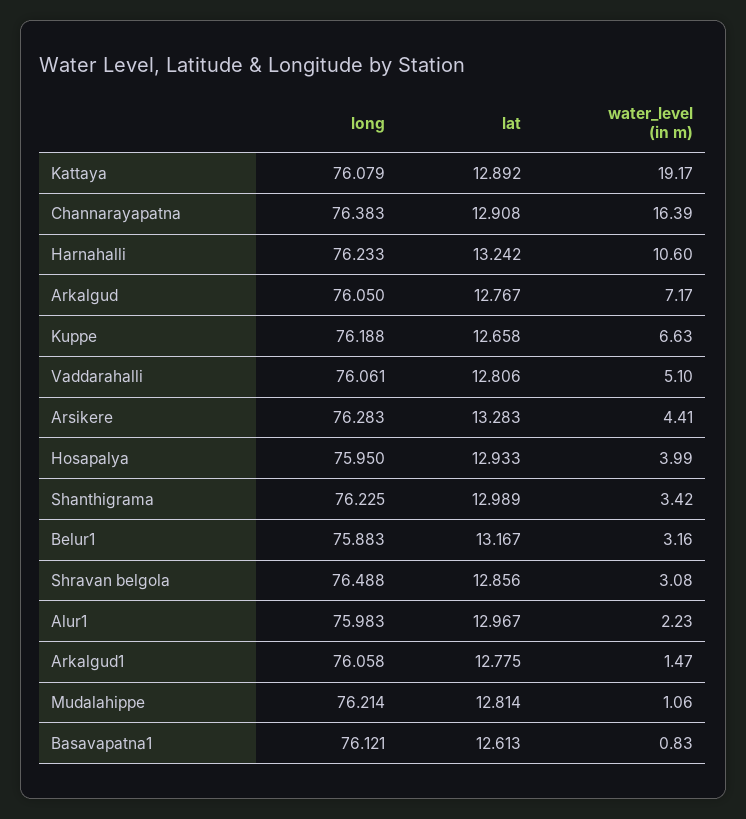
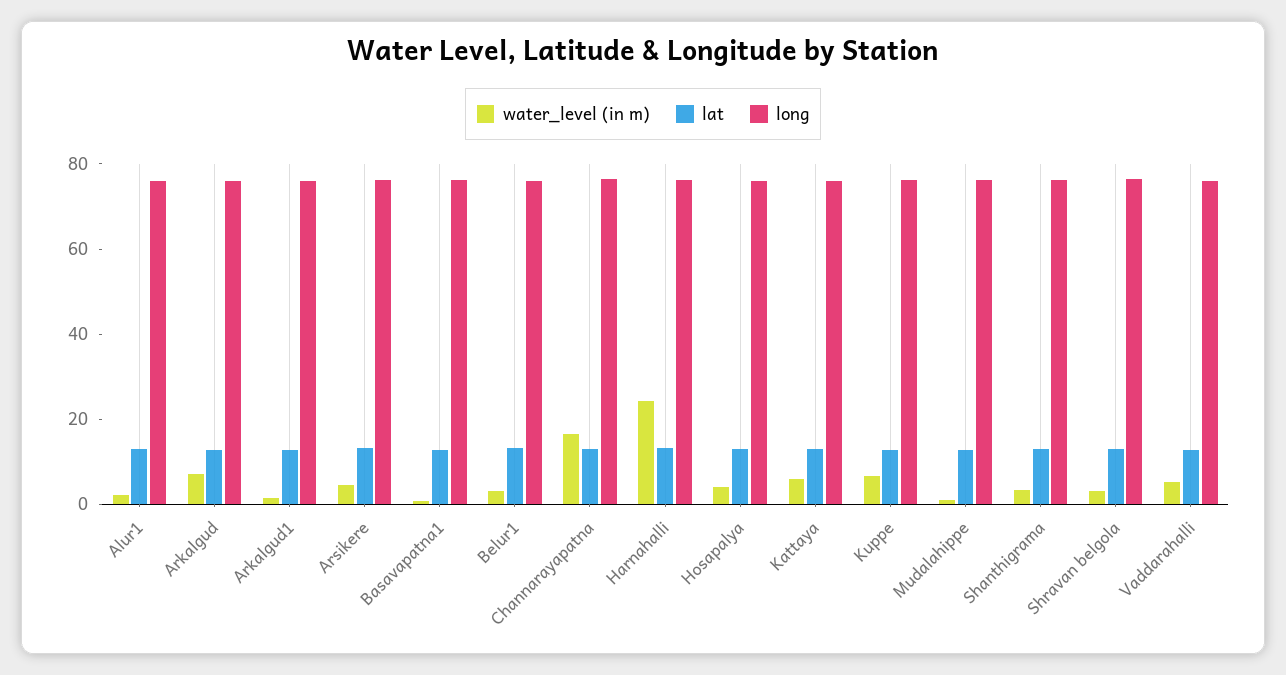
water_level (in m), Kattaya: 19.17 -> 5
water_level (in m), Harnahalli: 10.6 -> 25

